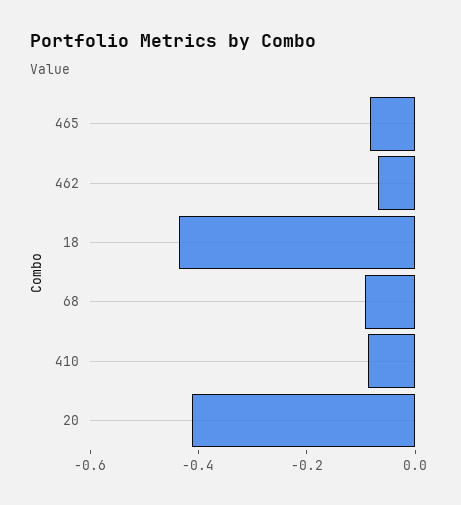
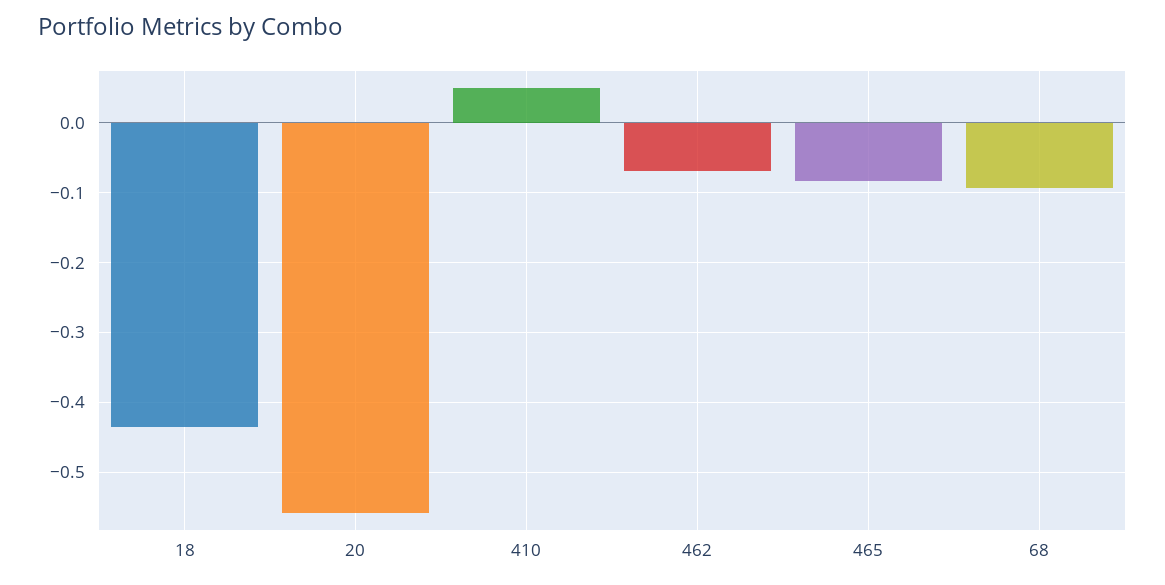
410: -0.1 -> 0.05
20: -0.4 -> -0.56

